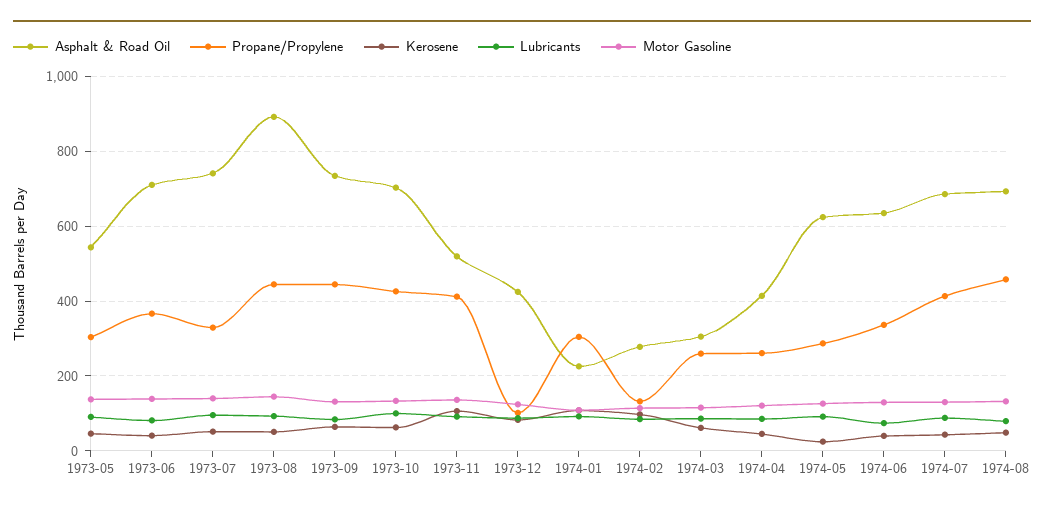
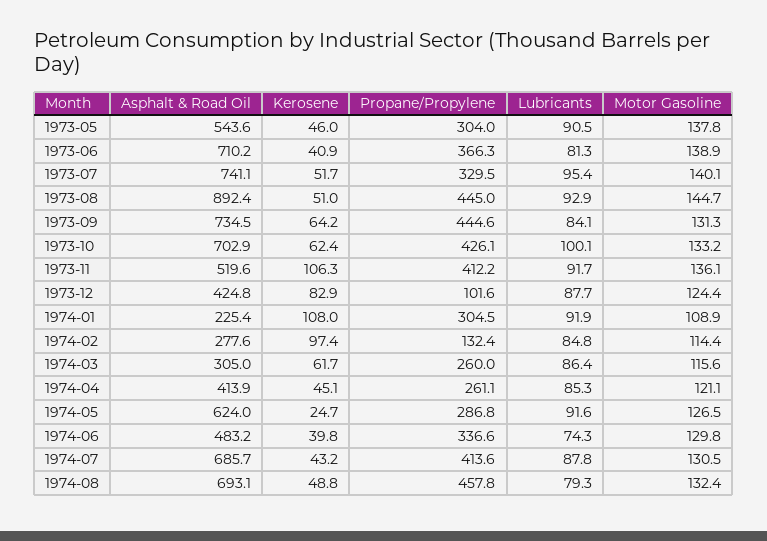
Asphalt & Road Oil, 1974-06: 640 -> 483.2

